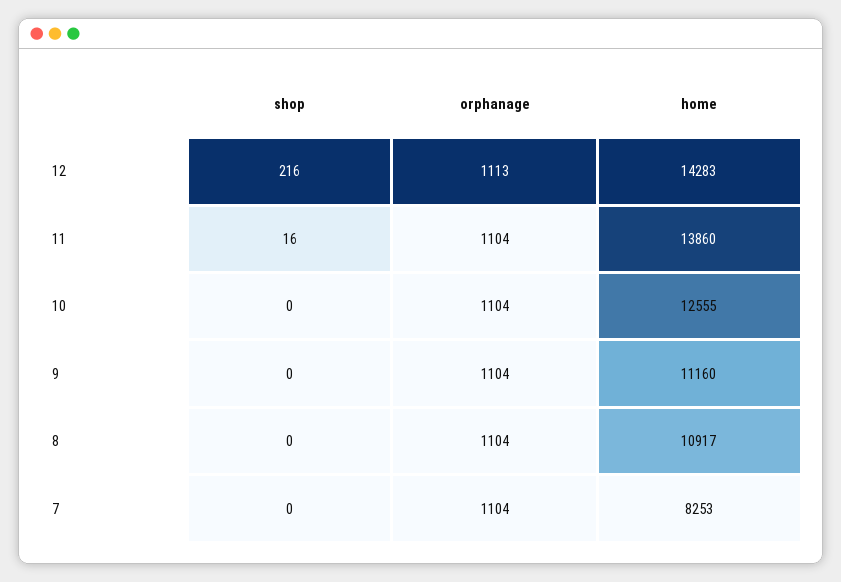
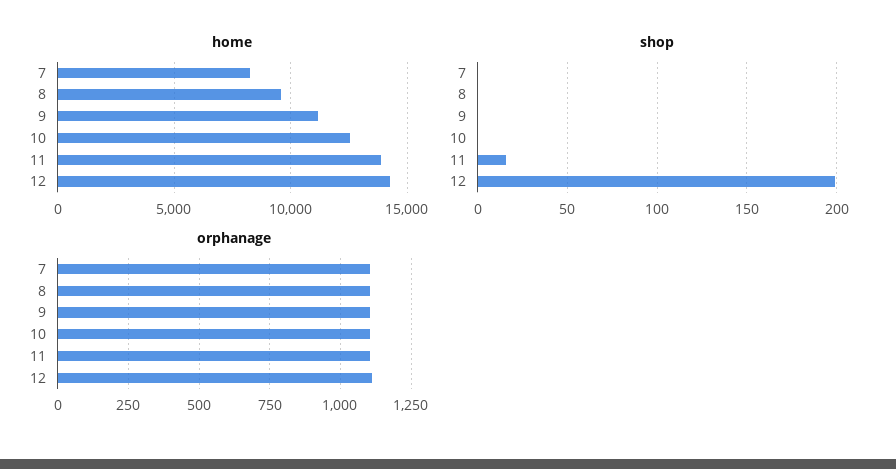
shop, 12: 216 -> 200
home, 8: 10917 -> 9500

